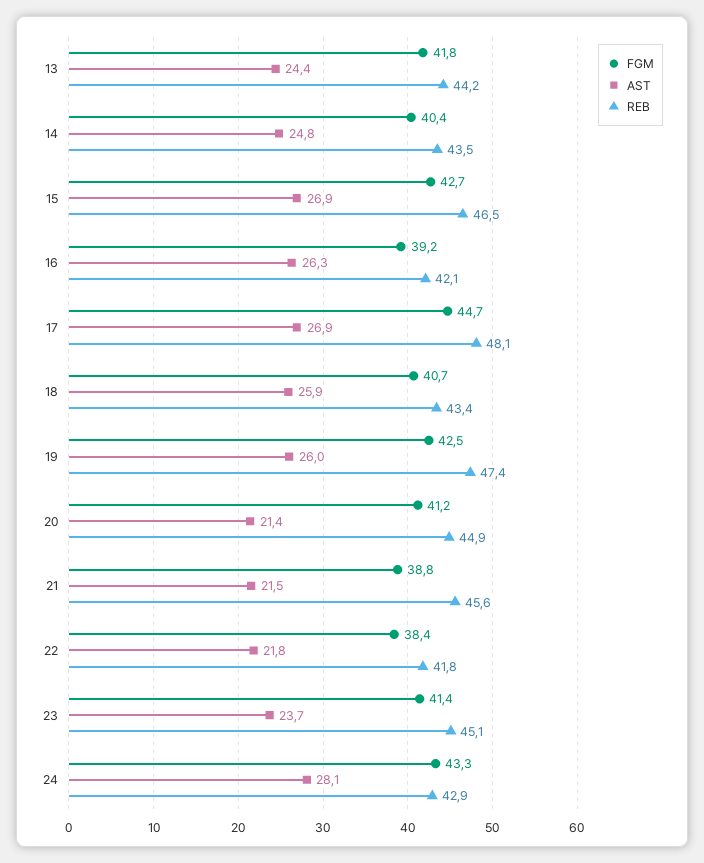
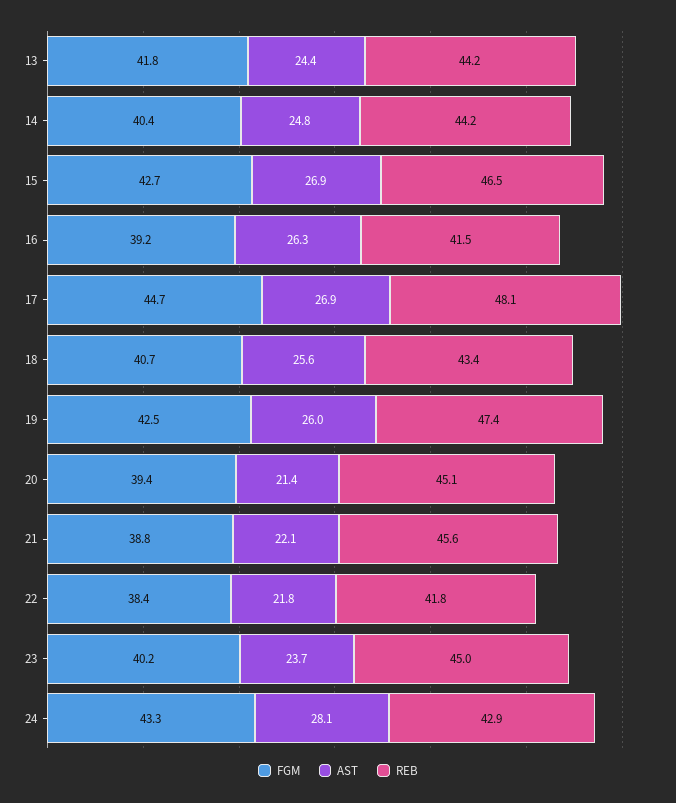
REB, 14: 43.5 -> 44.2
REB, 16: 42.1 -> 41.5
AST, 18: 25.9 -> 25.6
FGM, 20: 41.2 -> 39.4
REB, 20: 44.9 -> 45.1
AST, 21: 21.5 -> 22.1
FGM, 23: 41.4 -> 40.2
REB, 23: 45.1 -> 45

